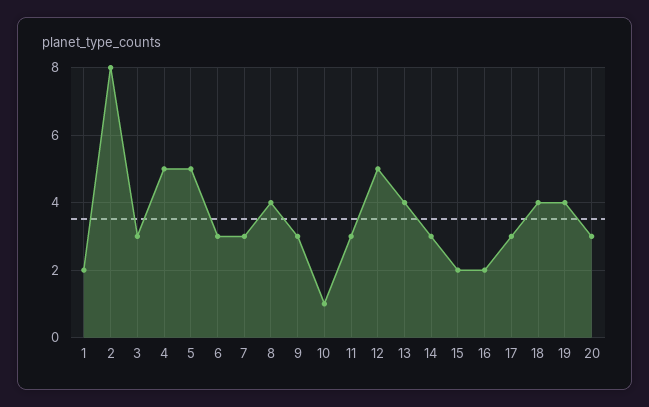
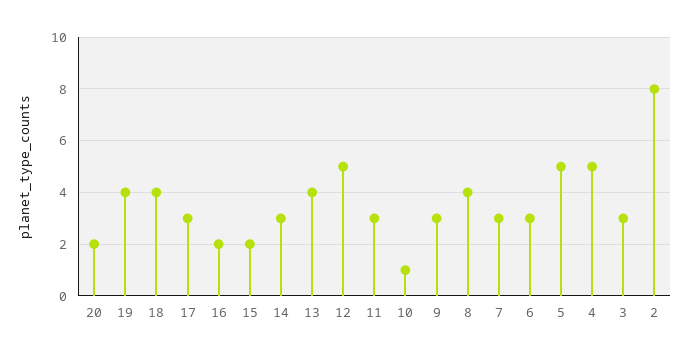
1: 2 -> none
20: 3 -> 2

